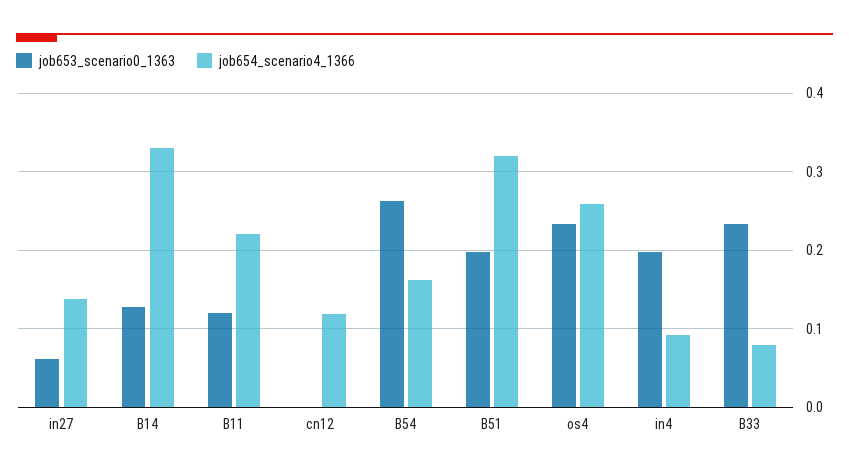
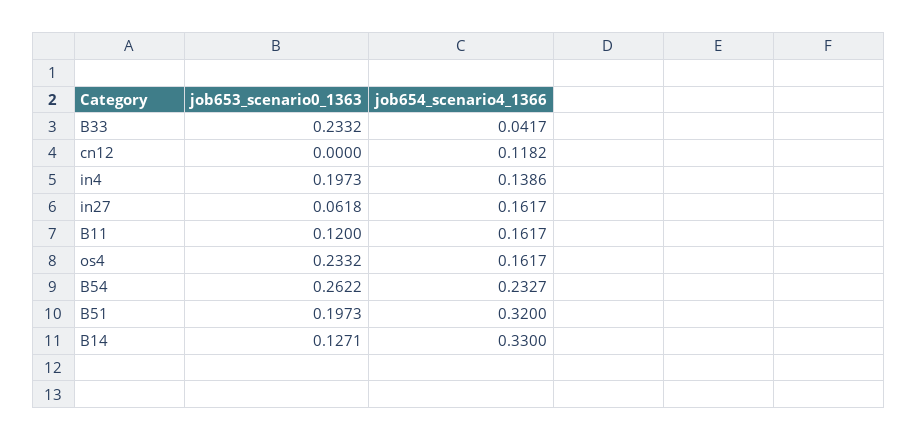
job654_scenario4_1366, in27: 0.14 -> 0.1617
job654_scenario4_1366, B11: 0.22 -> 0.1617
job654_scenario4_1366, B54: 0.16 -> 0.2327
job654_scenario4_1366, os4: 0.26 -> 0.1617
job654_scenario4_1366, in4: 0.09 -> 0.1386
job654_scenario4_1366, B33: 0.08 -> 0.0417

